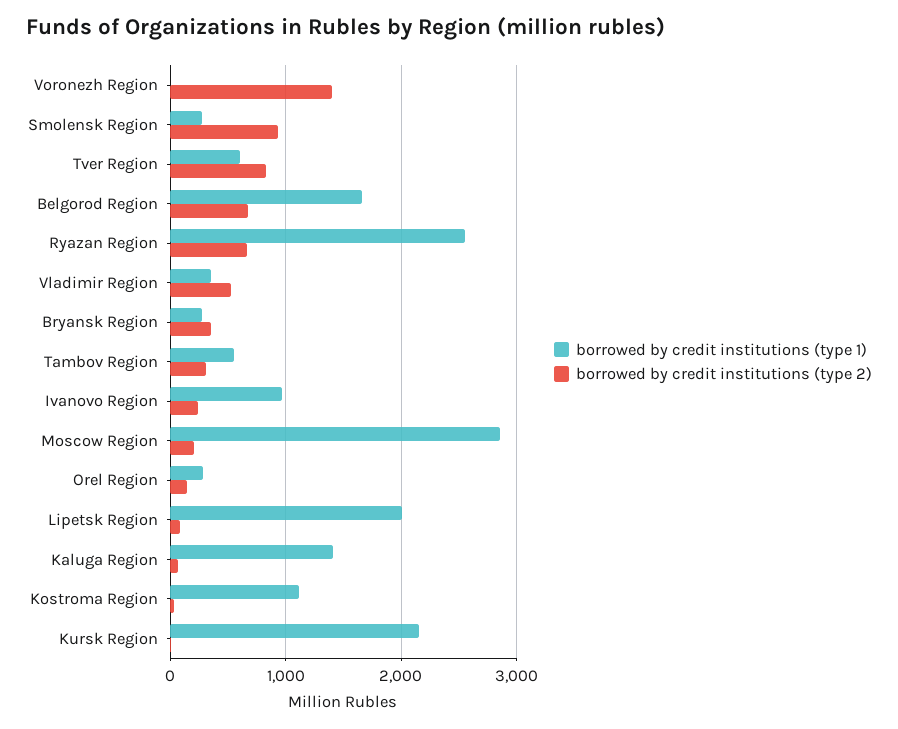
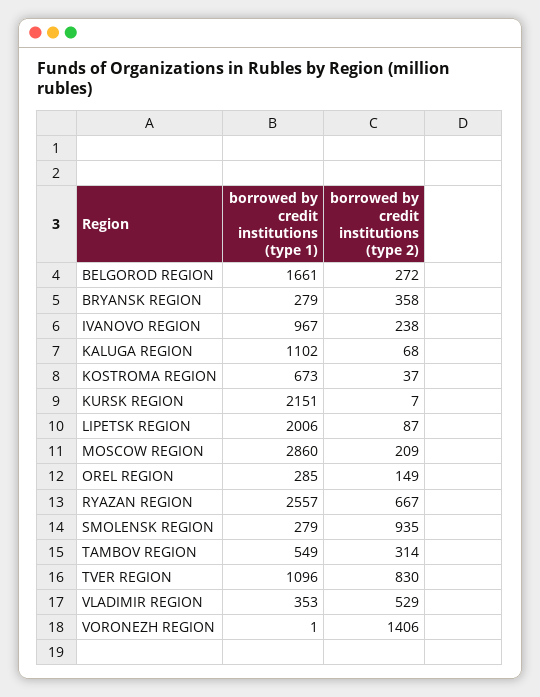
borrowed by credit institutions (type 1), Tver Region: 600 -> 1096
borrowed by credit institutions (type 2), Belgorod Region: 700 -> 272
borrowed by credit institutions (type 1), Kaluga Region: 1400 -> 1102
borrowed by credit institutions (type 1), Kostroma Region: 1100 -> 673

